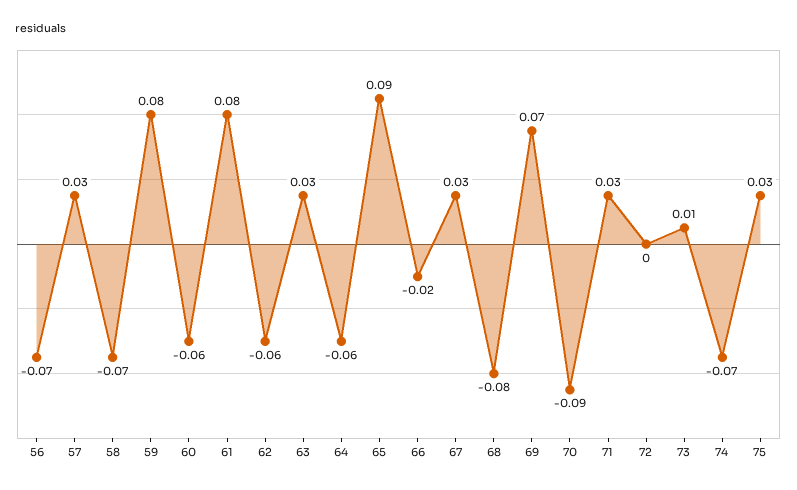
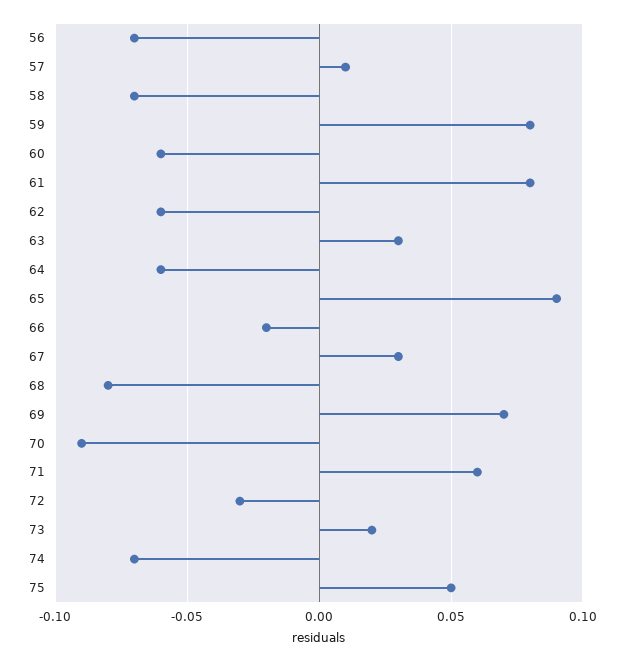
57: 0.03 -> 0.01
71: 0.03 -> 0.06
72: 0 -> -0.03
73: 0.01 -> 0.02
75: 0.03 -> 0.05

